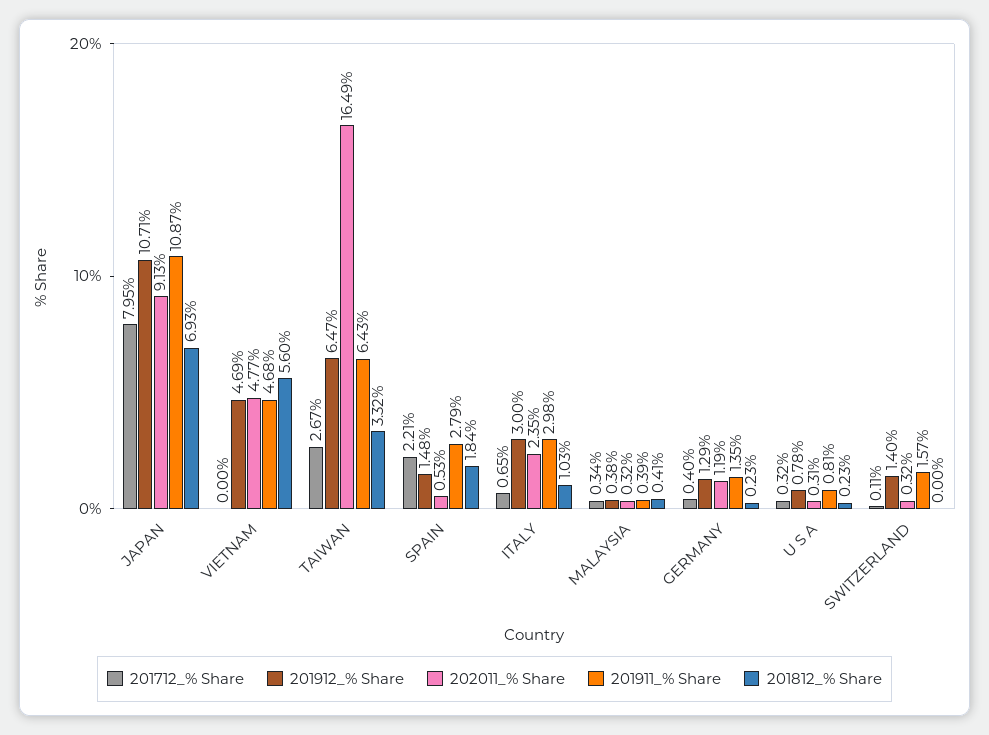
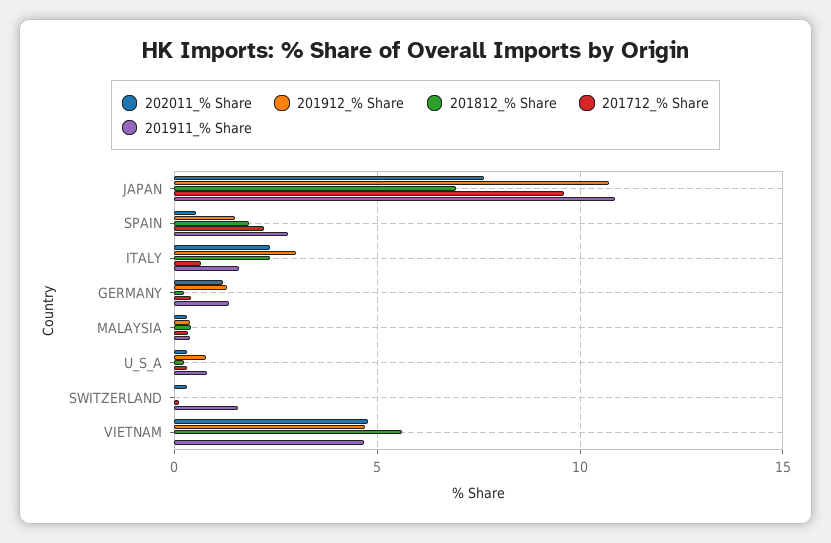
201712_% Share, JAPAN: 7.95 -> 9.5
202011_% Share, JAPAN: 9.13 -> 7.5
201712_% Share, TAIWAN: 2.67 -> none
201912_% Share, TAIWAN: 6.47 -> none
202011_% Share, TAIWAN: 16.49 -> none
201911_% Share, TAIWAN: 6.43 -> none
201812_% Share, TAIWAN: 3.32 -> none
201911_% Share, ITALY: 2.98 -> 1.5
201812_% Share, ITALY: 1.03 -> 2.5
201912_% Share, SWITZERLAND: 1.4 -> 0

